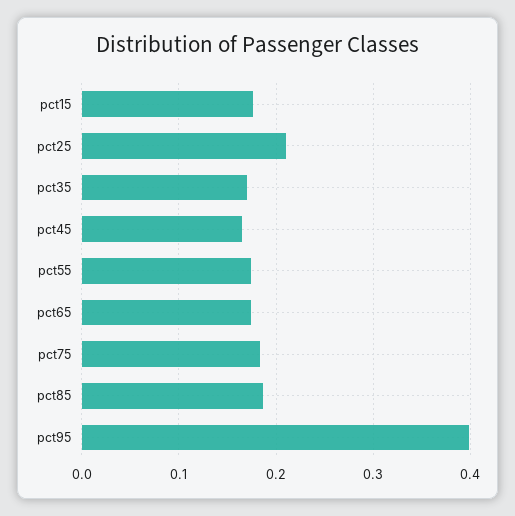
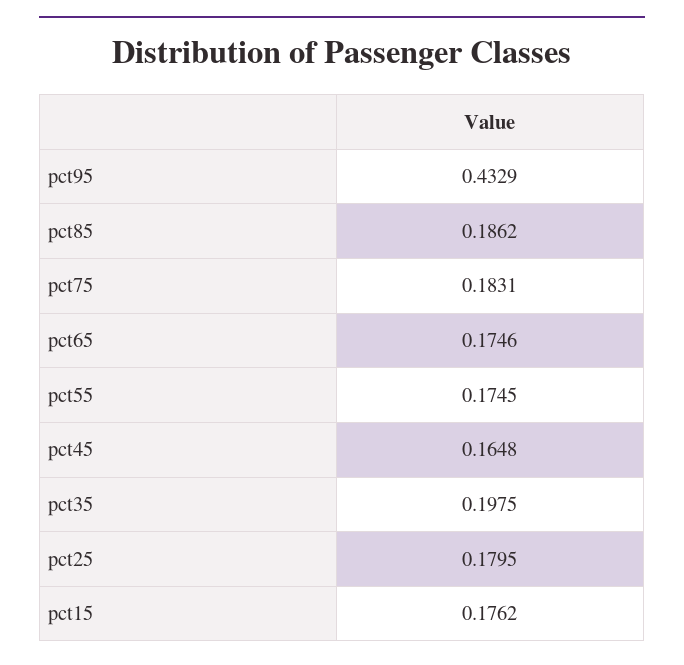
pct25: 0.21 -> 0.1795
pct35: 0.17 -> 0.1975
pct95: 0.4 -> 0.4329

